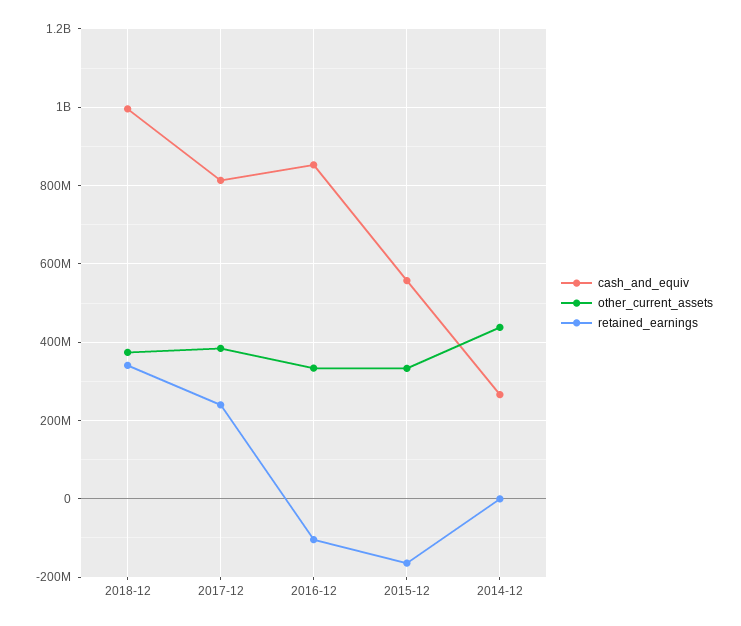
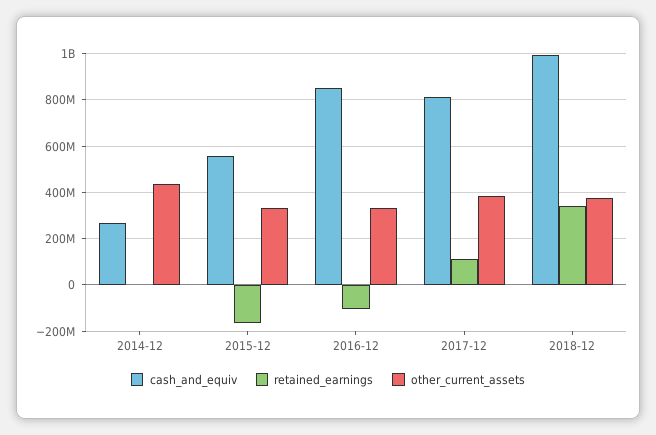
retained_earnings, 2017-12: 240000000 -> 100000000

